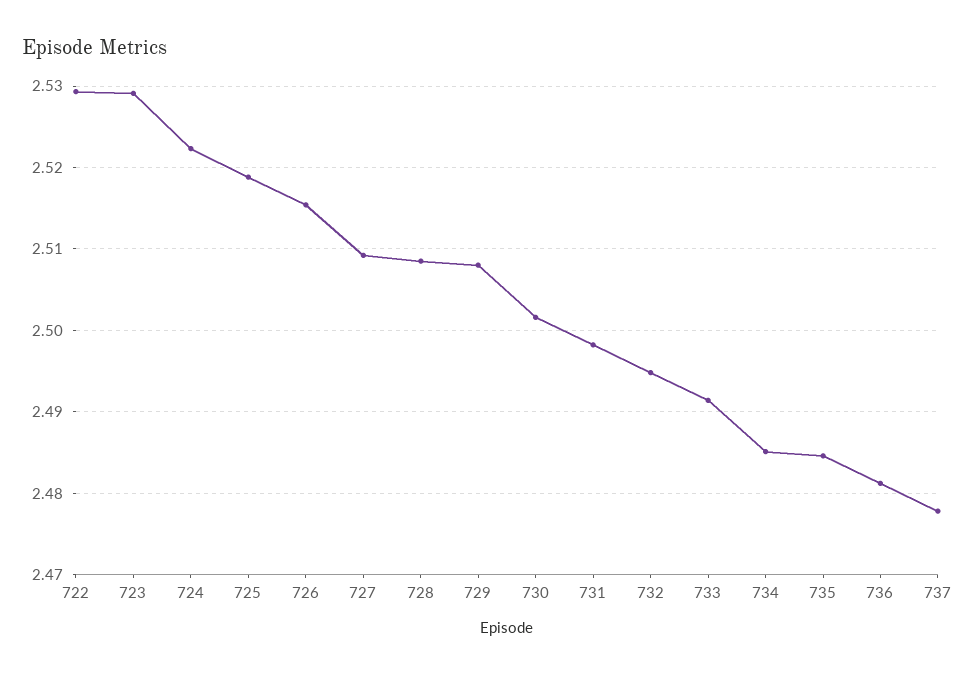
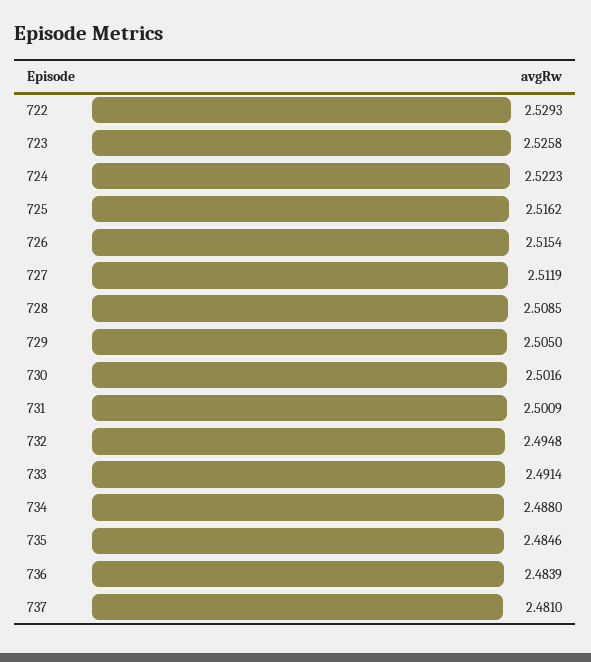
723: 2.529 -> 2.5258
725: 2.519 -> 2.5162
727: 2.509 -> 2.5119
729: 2.508 -> 2.505
731: 2.498 -> 2.5009
734: 2.485 -> 2.488
736: 2.481 -> 2.4839
737: 2.478 -> 2.481

